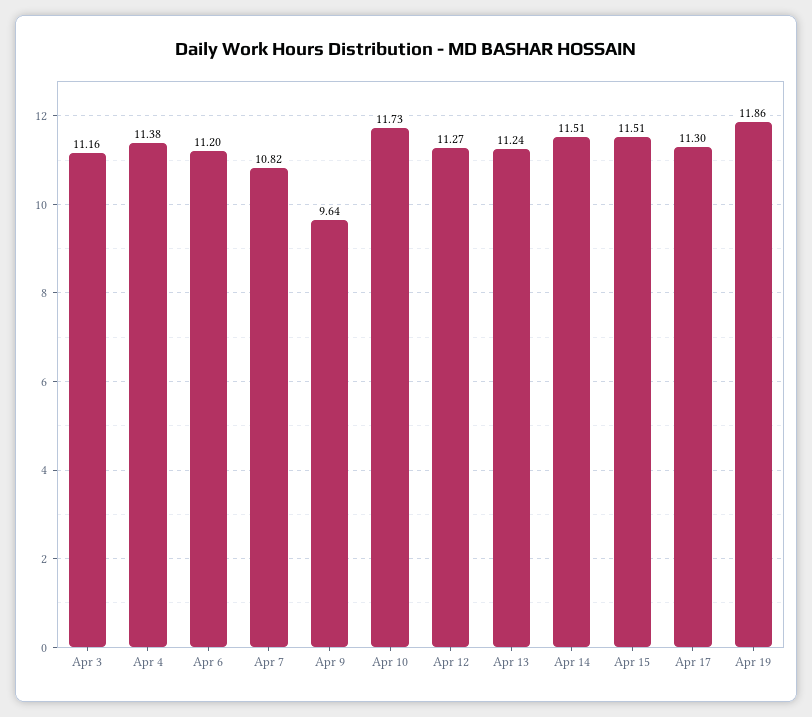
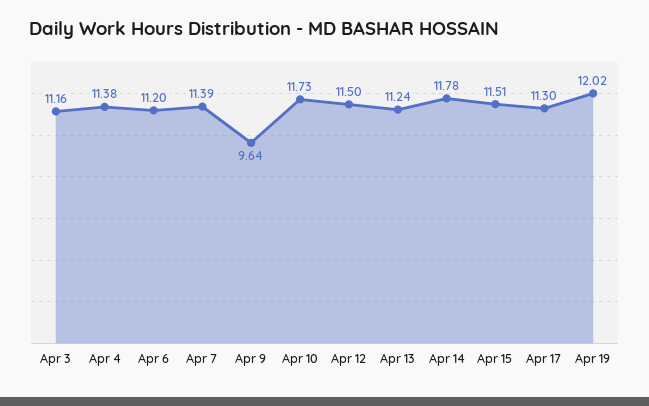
Apr 7: 10.82 -> 11.39
Apr 12: 11.27 -> 11.5
Apr 14: 11.51 -> 11.78
Apr 19: 11.86 -> 12.02

